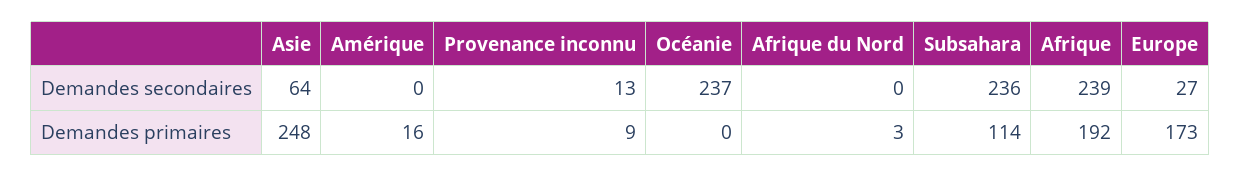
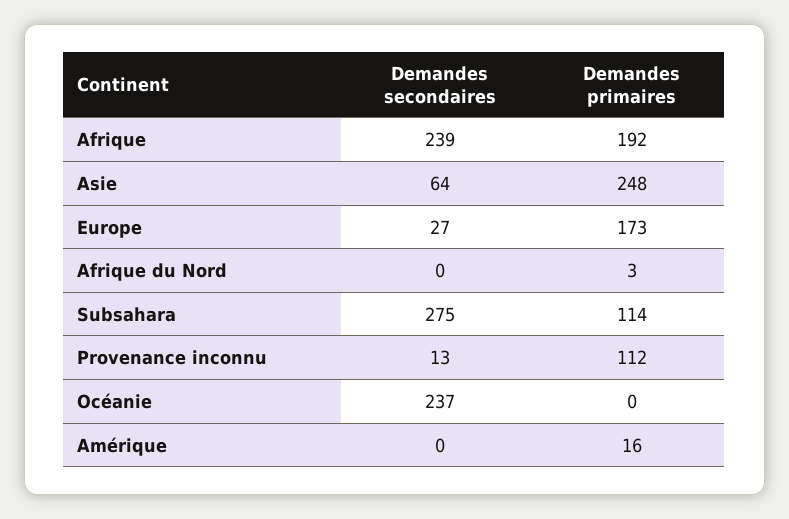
Subsahara, Demandes secondaires: 236 -> 275
Provenance inconnu, Demandes primaires: 9 -> 112

